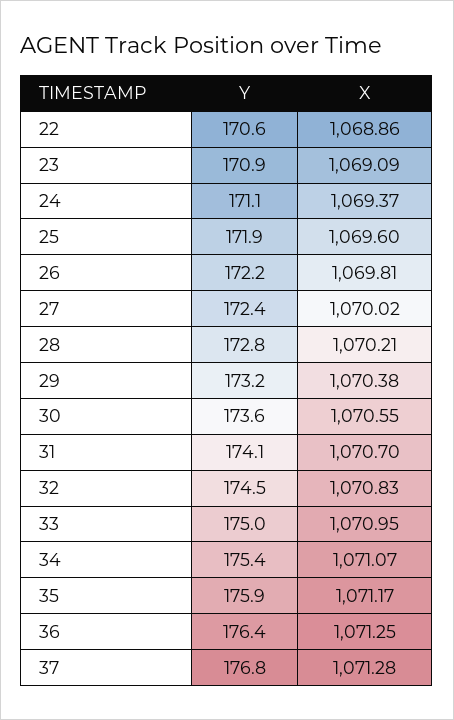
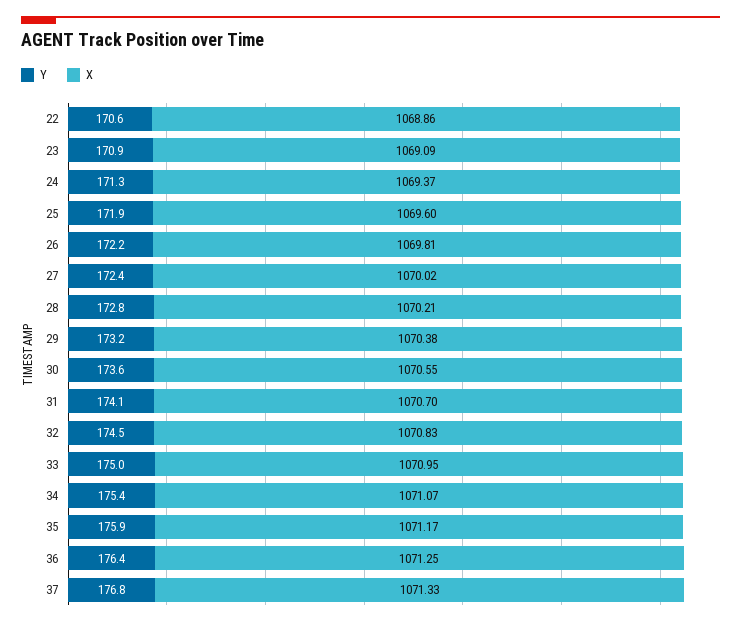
Y, 24: 171.1 -> 171.3
X, 37: 1071.28 -> 1071.33

